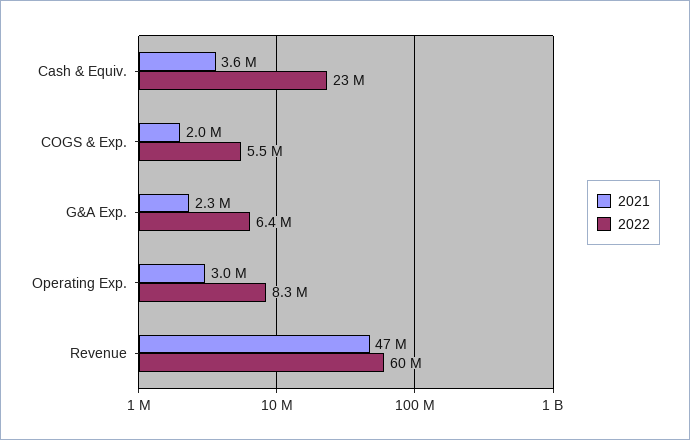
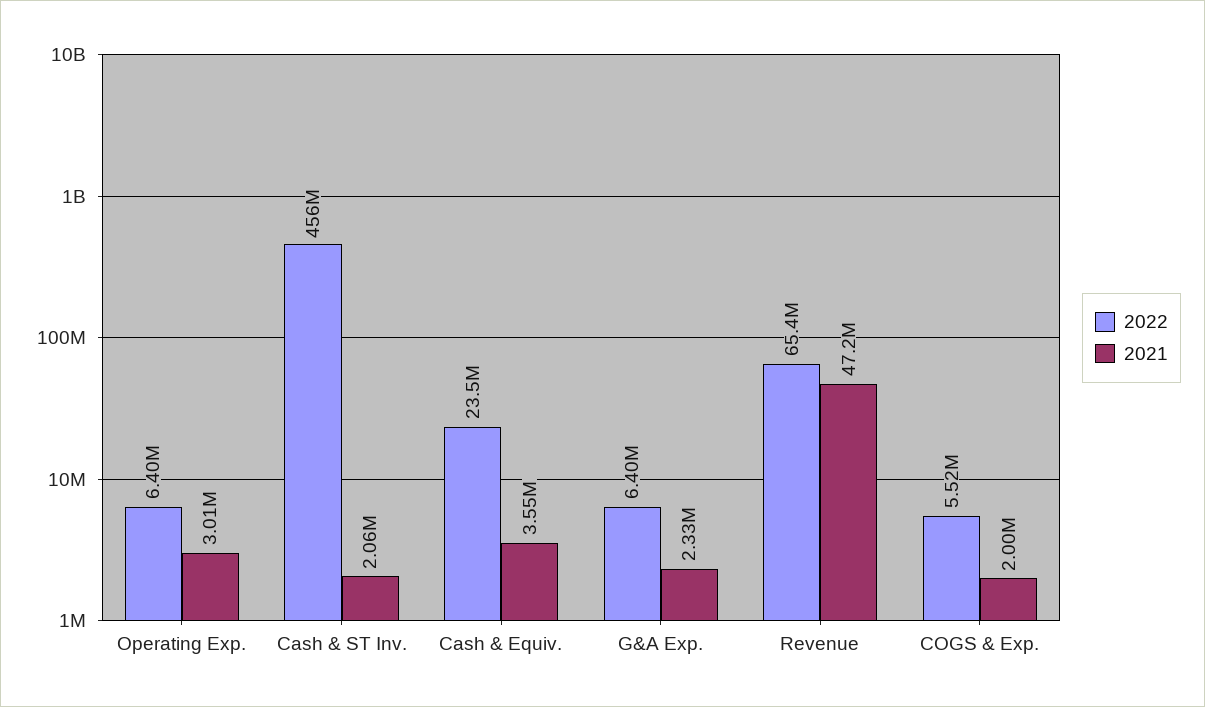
2022, Operating Exp.: 8300000 -> 6400000
2022, Revenue: 60000000 -> 65400000
2022, Cash & ST Inv.: none -> 456000000
2021, Cash & ST Inv.: none -> 2060000

